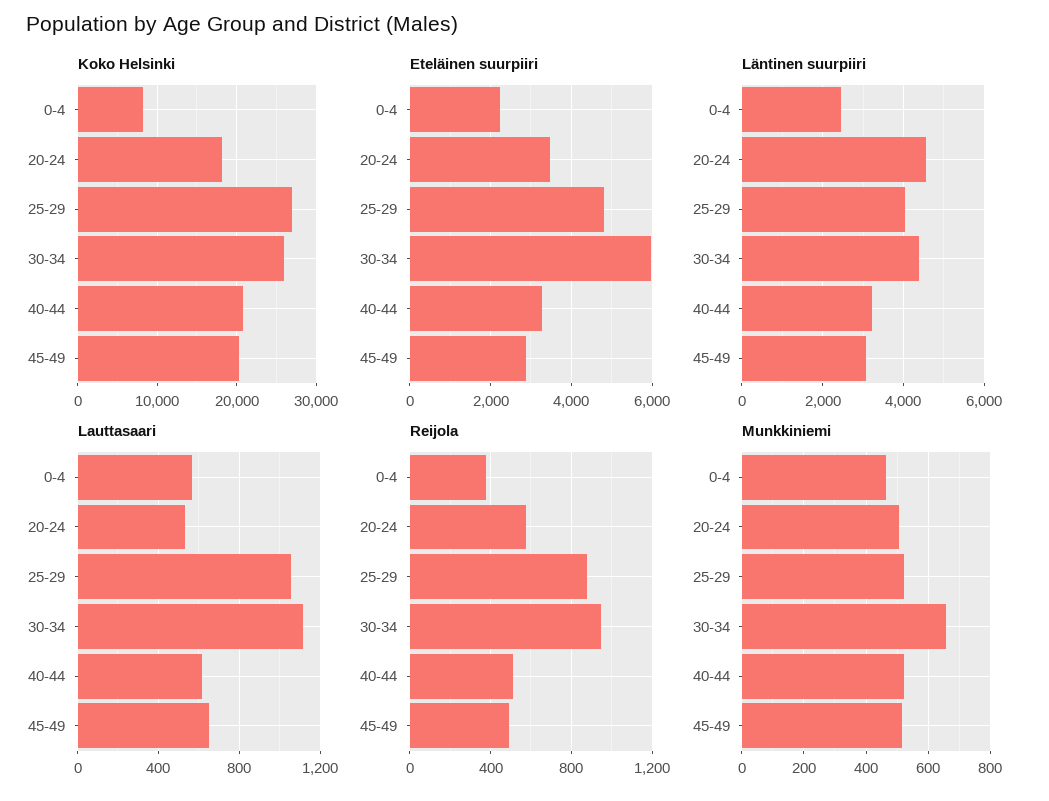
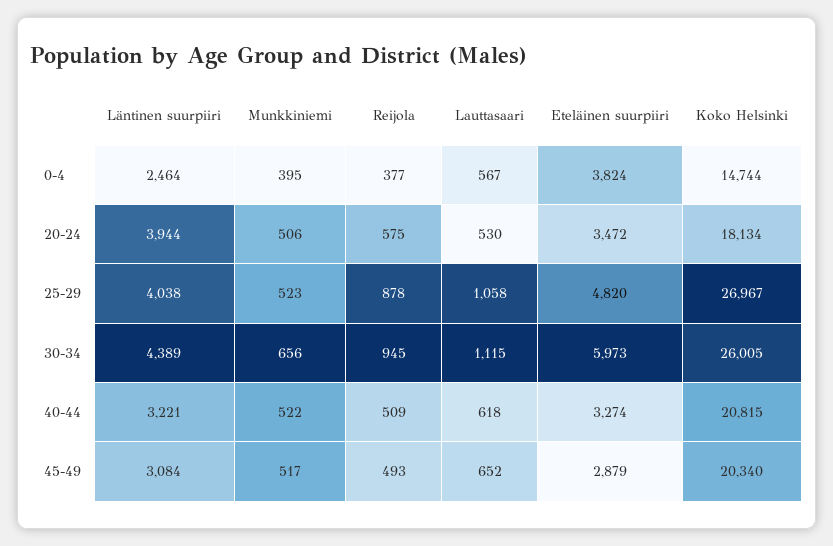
Koko Helsinki, 0-4: 8000 -> 14744
Eteläinen suurpiiri, 0-4: 2200 -> 3824
Läntinen suurpiiri, 20-24: 4600 -> 3944
Munkkiniemi, 0-4: 460 -> 395

